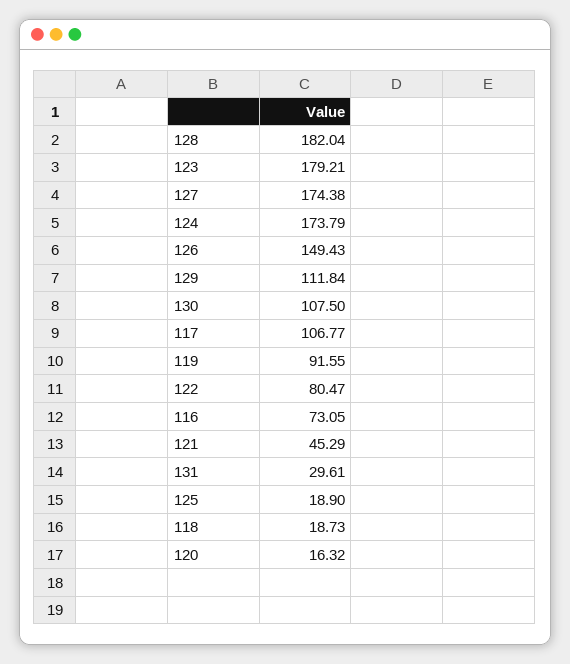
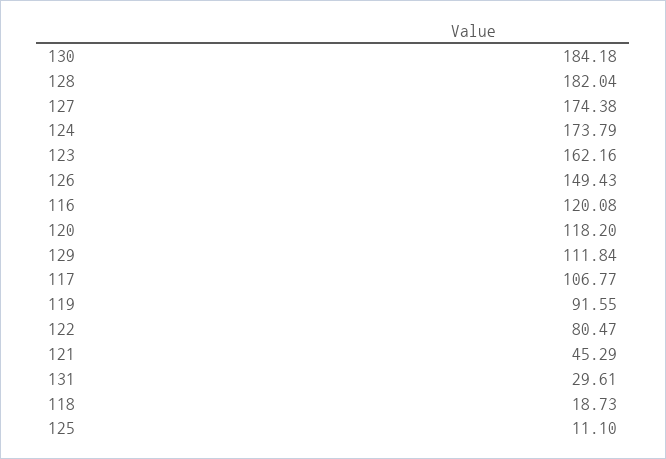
123: 179.21 -> 162.16
130: 107.5 -> 184.18
116: 73.05 -> 120.08
125: 18.9 -> 11.1
120: 16.32 -> 118.2

